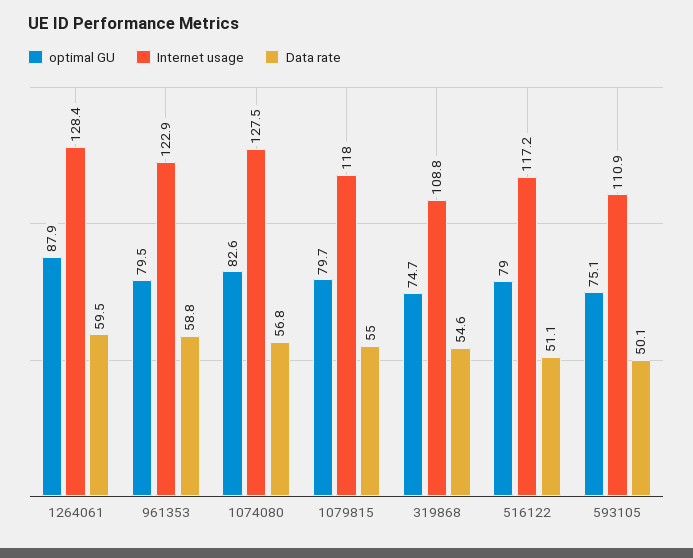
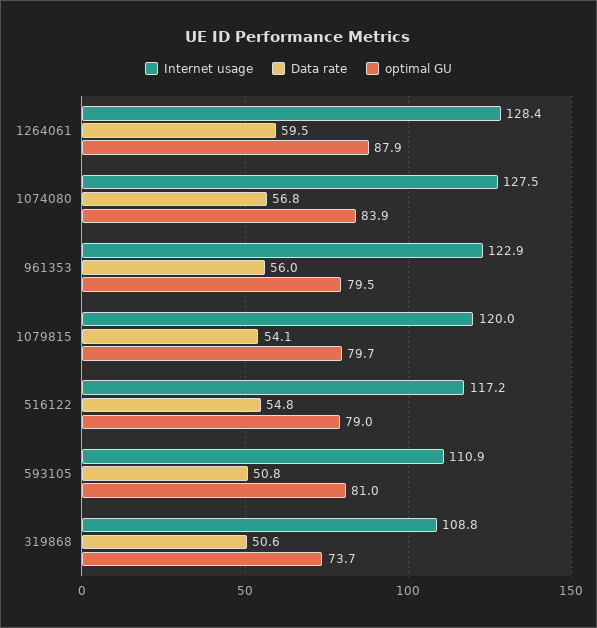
Data rate, 961353: 58.8 -> 56
optimal GU, 1074080: 82.6 -> 83.9
Internet usage, 1079815: 118 -> 120
Data rate, 1079815: 55 -> 54.1
optimal GU, 319868: 74.7 -> 73.7
Data rate, 319868: 54.6 -> 50.6
Data rate, 516122: 51.1 -> 54.8
optimal GU, 593105: 75.1 -> 81
Data rate, 593105: 50.1 -> 50.8

